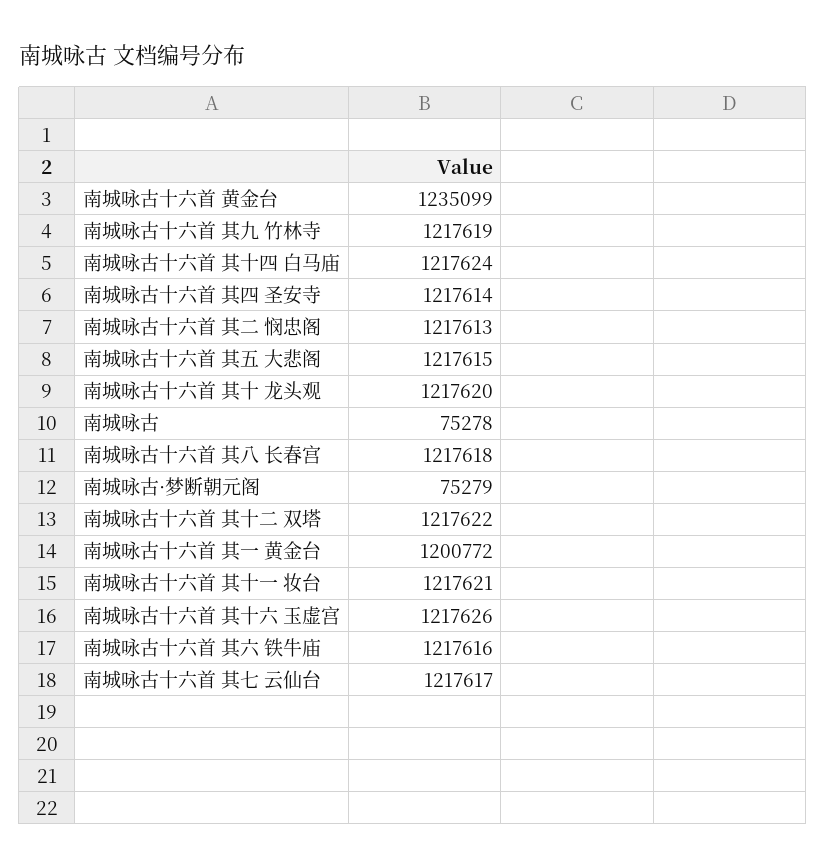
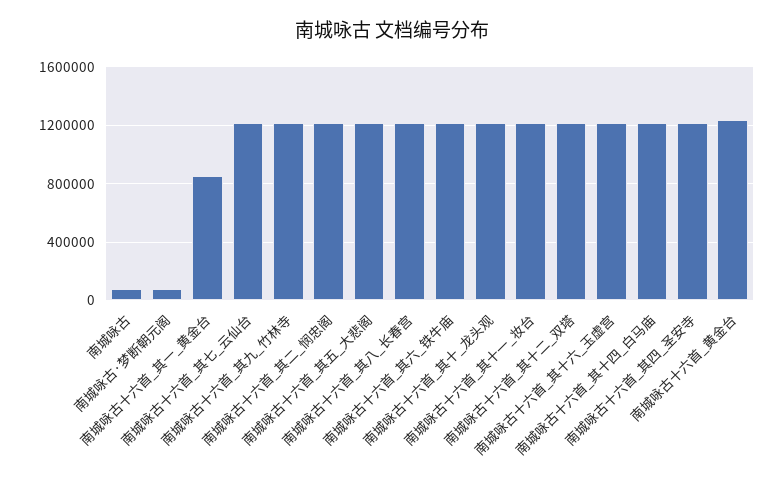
南城咏古十六首 其一 黄金台: 1200772 -> 850000

